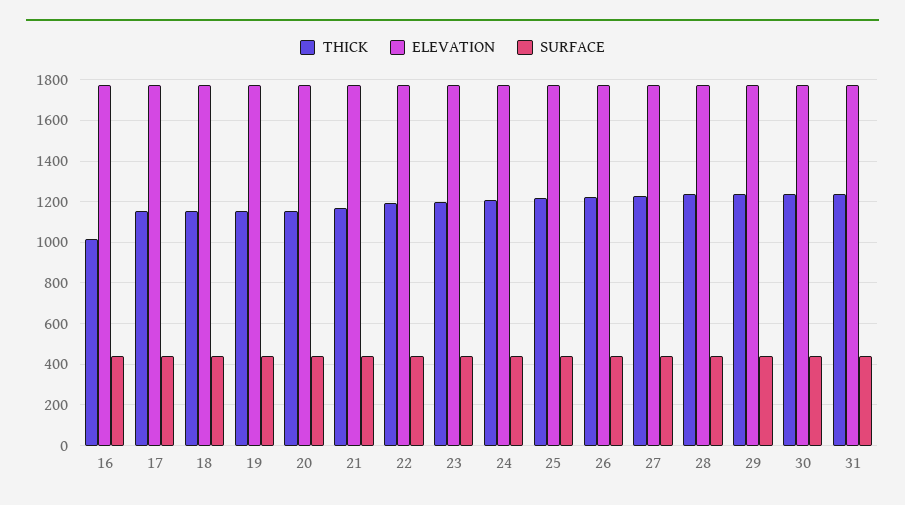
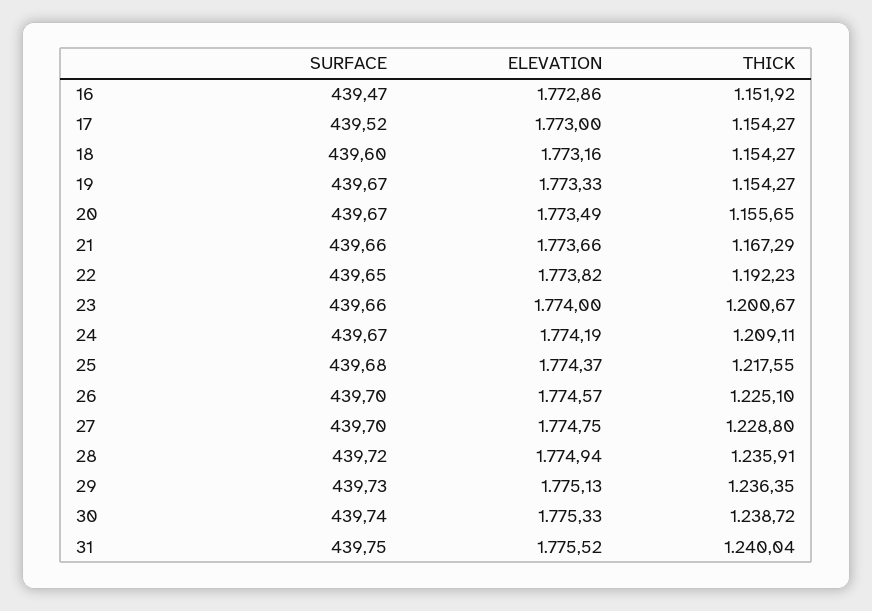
THICK, 16: 1000 -> 1151.92

